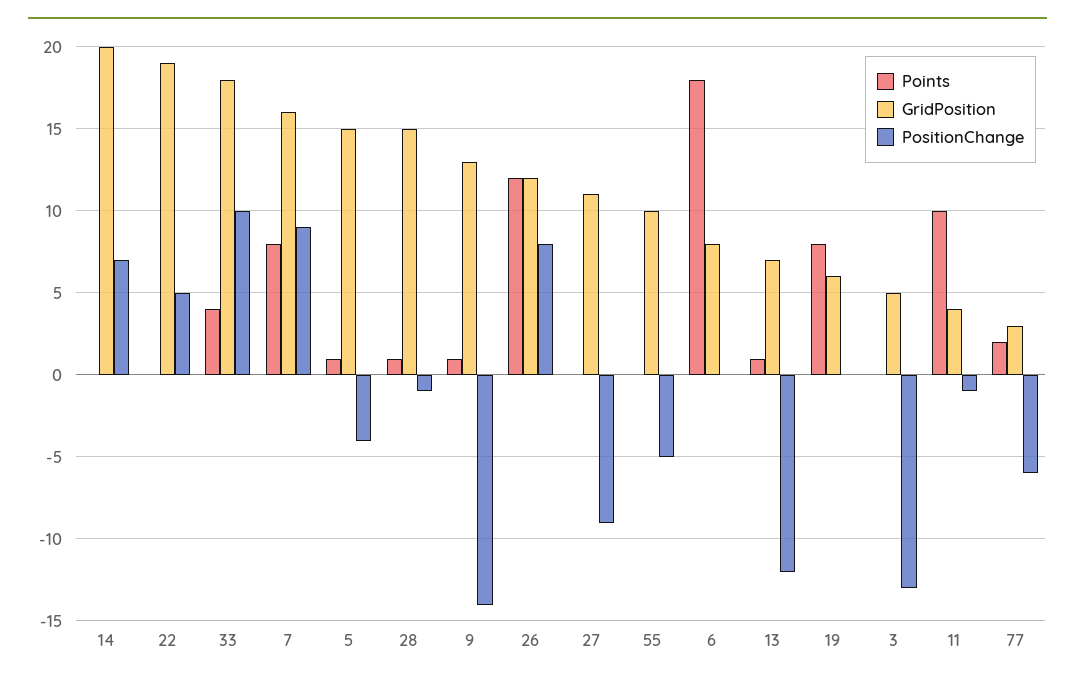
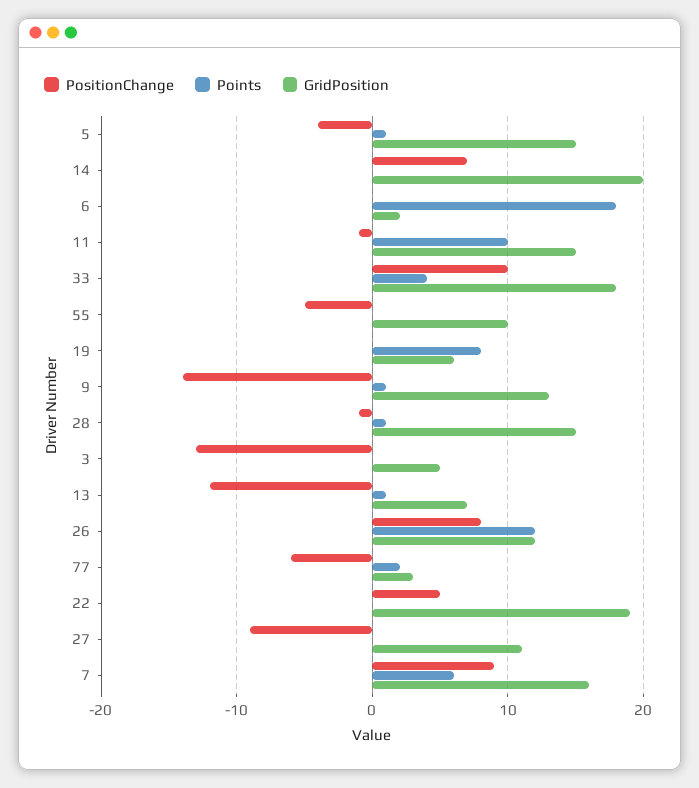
Points, 7: 8 -> 6
GridPosition, 6: 8 -> 2
GridPosition, 11: 4 -> 15

